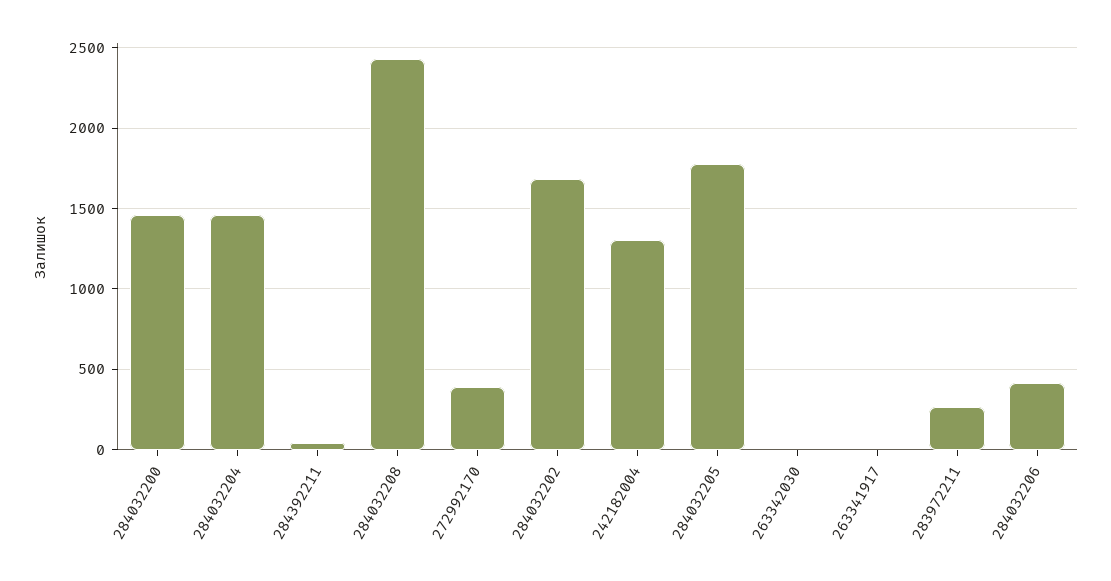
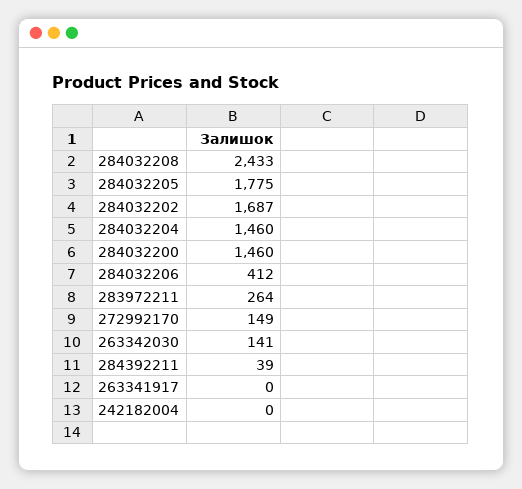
272992170: 400 -> 149
242182004: 1300 -> 0
263342030: 0 -> 141

